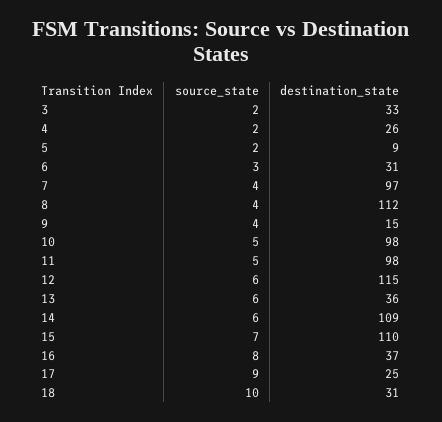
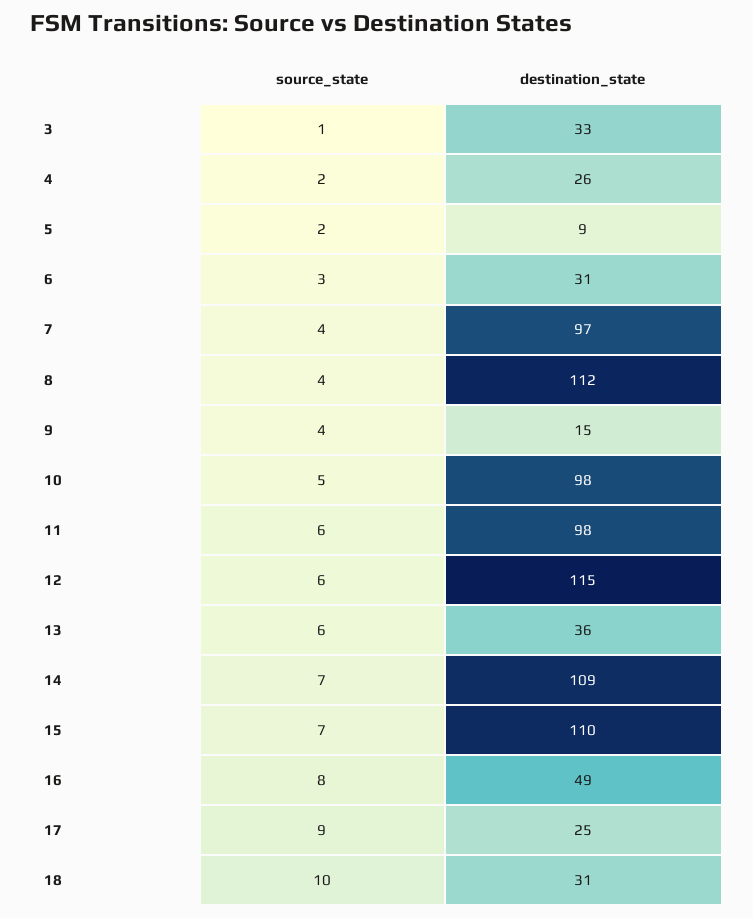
source_state, 3: 2 -> 1
source_state, 11: 5 -> 6
source_state, 14: 6 -> 7
destination_state, 16: 37 -> 49

